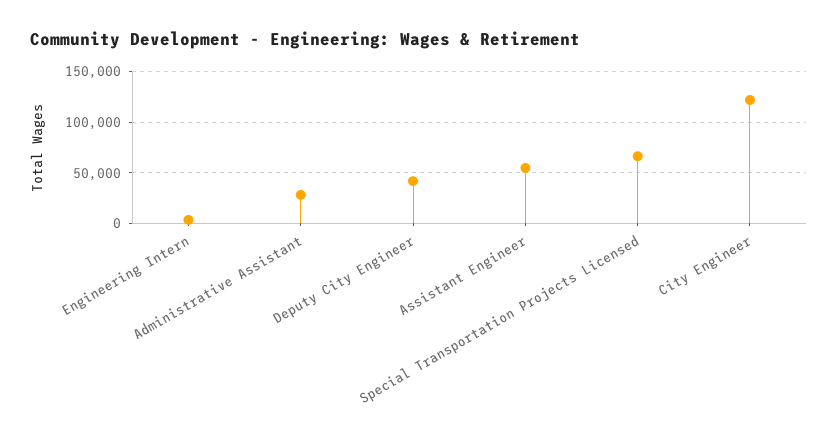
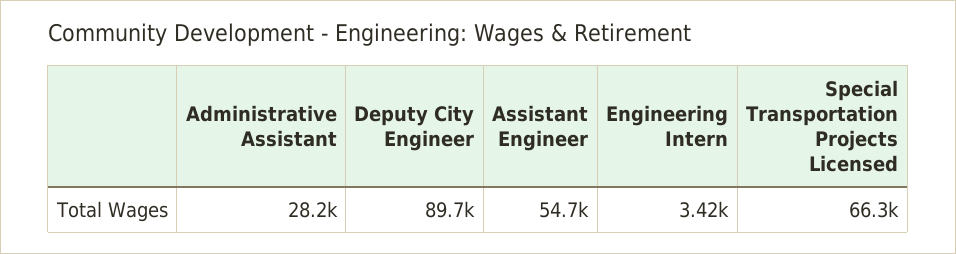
Deputy City Engineer: 40000 -> 89700
City Engineer: 120000 -> none

